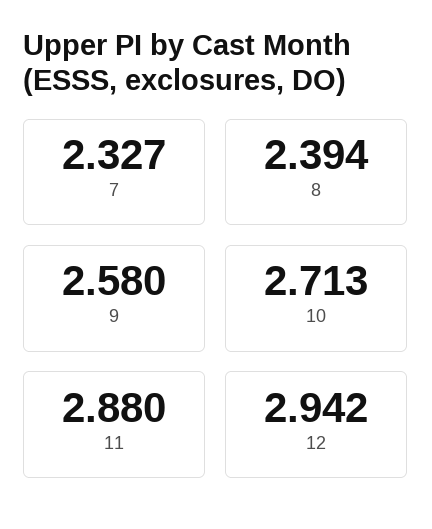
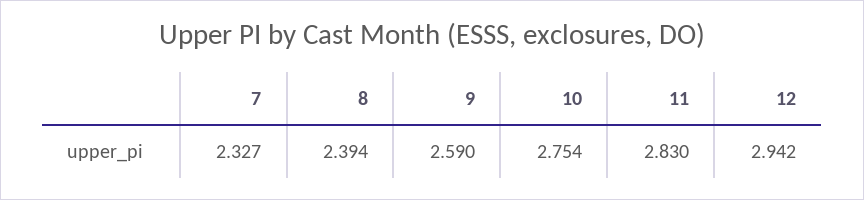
9: 2.58 -> 2.59
10: 2.713 -> 2.754
11: 2.88 -> 2.83

